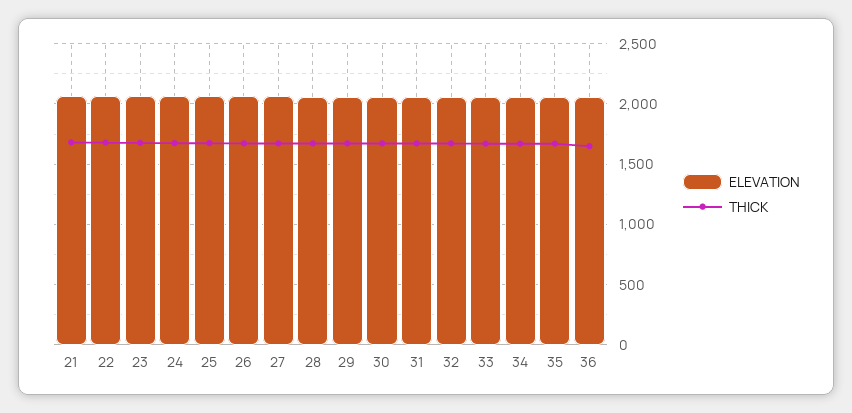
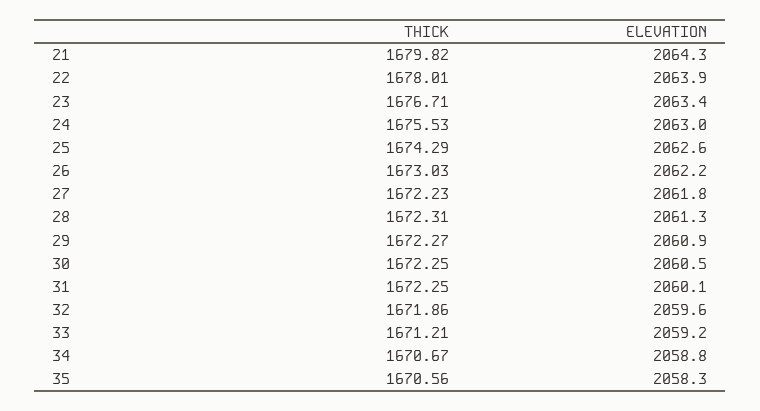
ELEVATION, 36: 2050 -> none
THICK, 36: 1650 -> none

